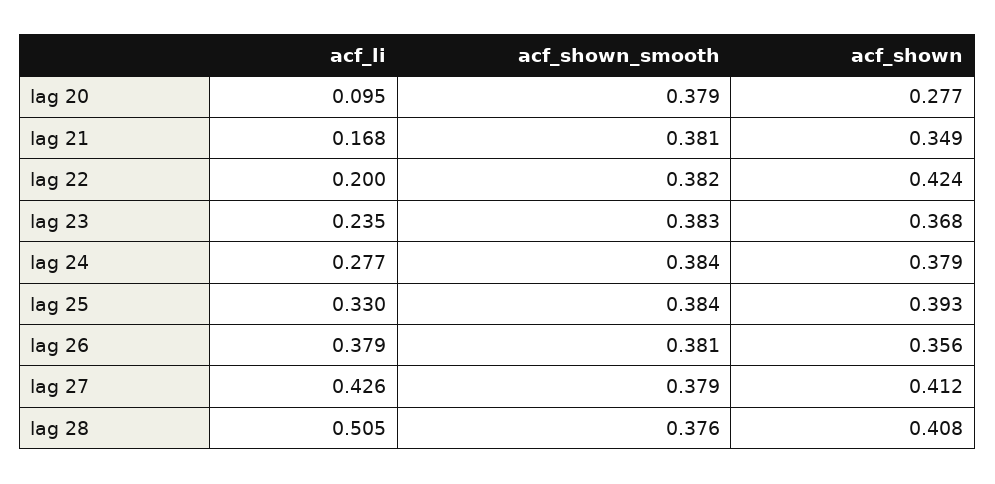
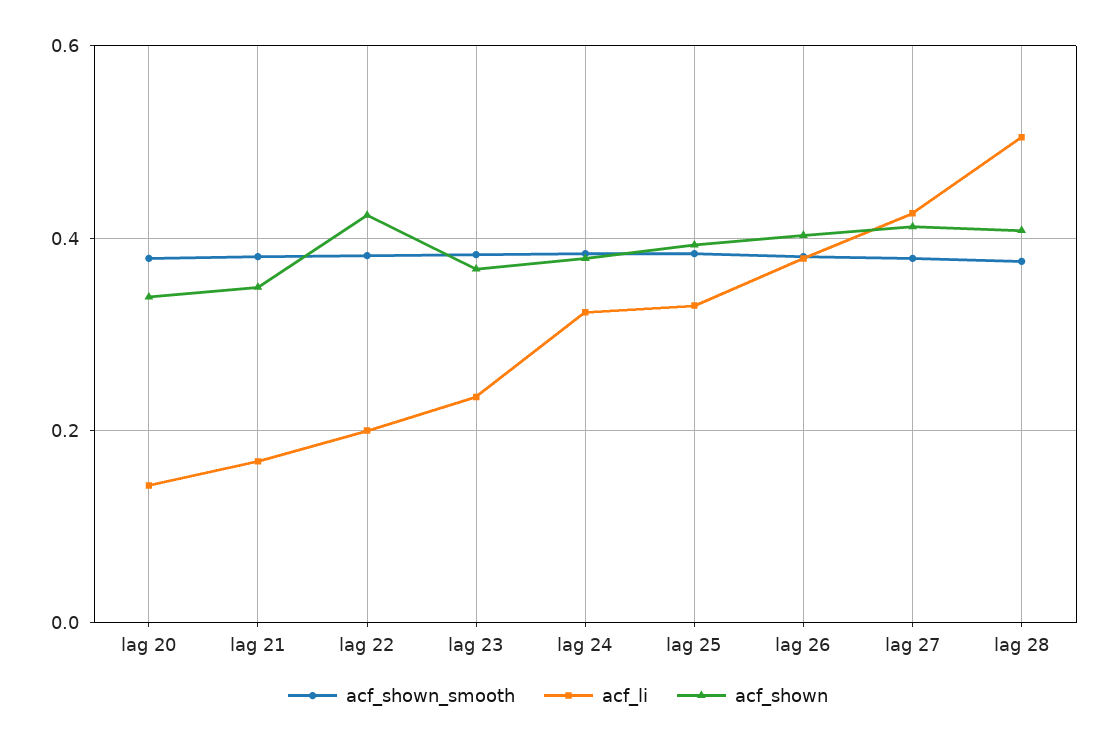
acf_li, lag 20: 0.095 -> 0.14
acf_shown, lag 20: 0.277 -> 0.34
acf_li, lag 24: 0.277 -> 0.32
acf_shown, lag 26: 0.356 -> 0.4

